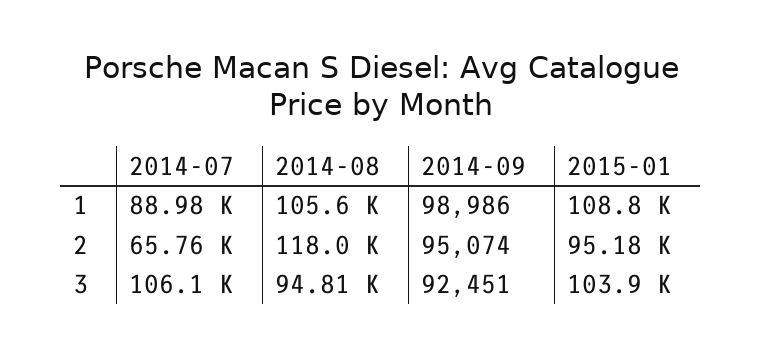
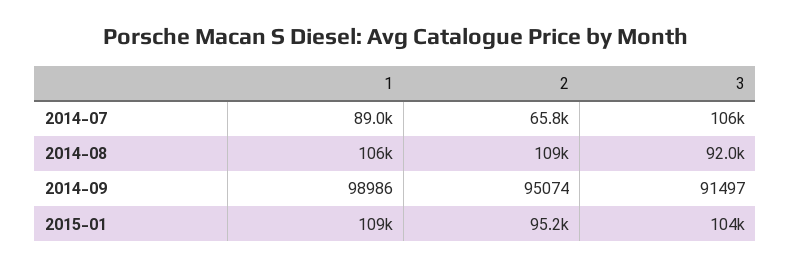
2014-08, 2: 118000 -> 109000
2014-08, 3: 94810 -> 92000
2014-09, 3: 92451 -> 91497

